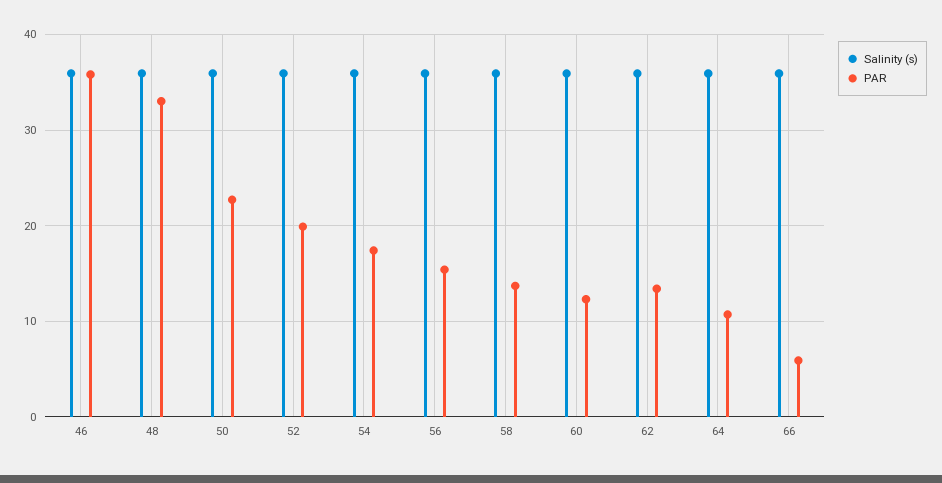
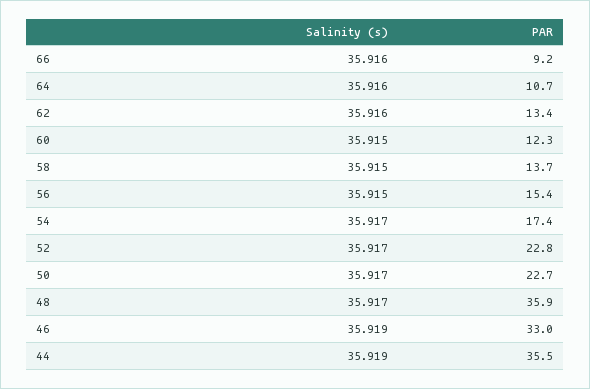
PAR, 46: 36 -> 33
PAR, 48: 33 -> 35.9
PAR, 52: 20 -> 22.8
PAR, 66: 6 -> 9.2
Salinity (s), 44: none -> 35.919
PAR, 44: none -> 35.5

